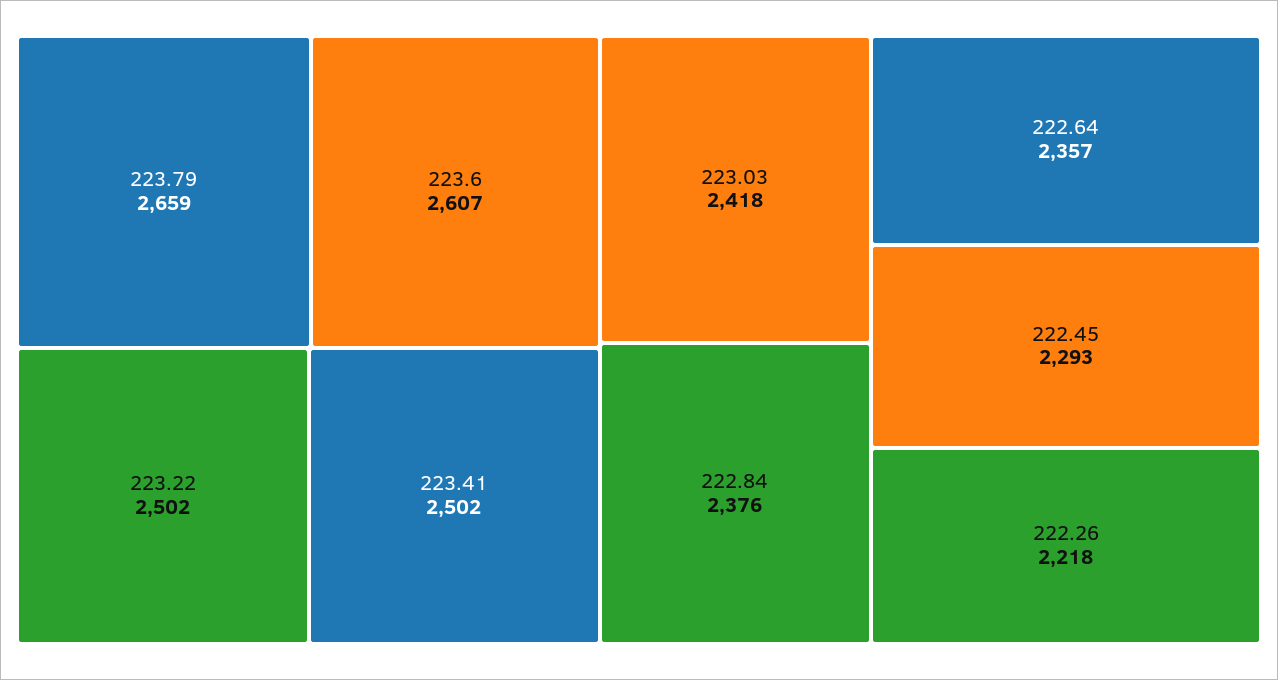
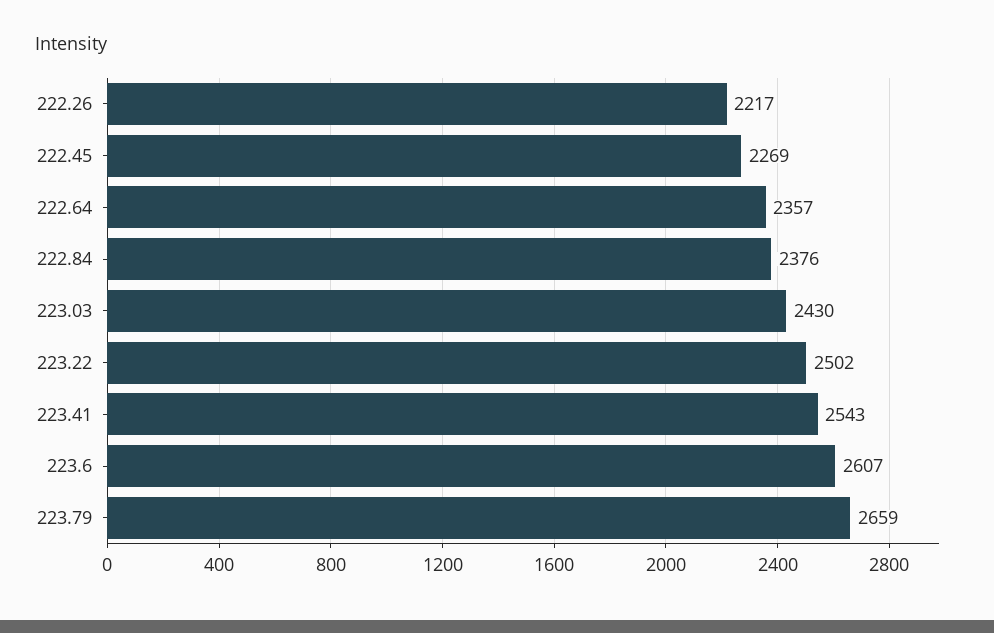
223.41: 2502 -> 2543
223.03: 2418 -> 2430
222.45: 2293 -> 2269
222.26: 2218 -> 2217

